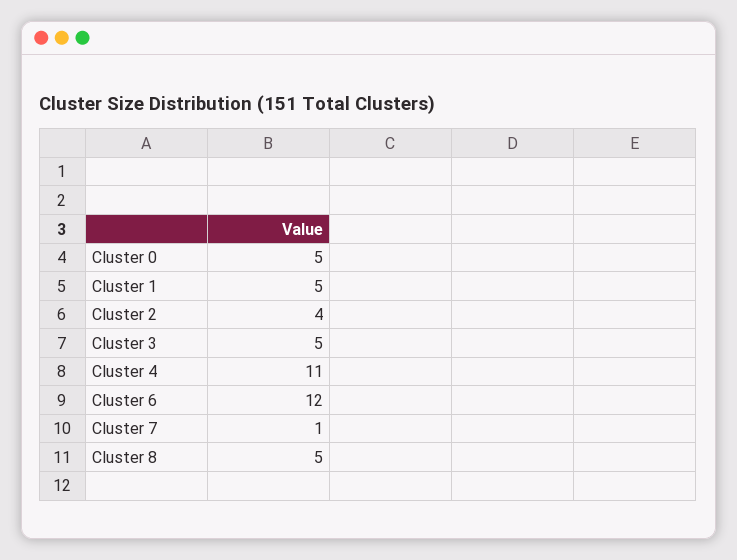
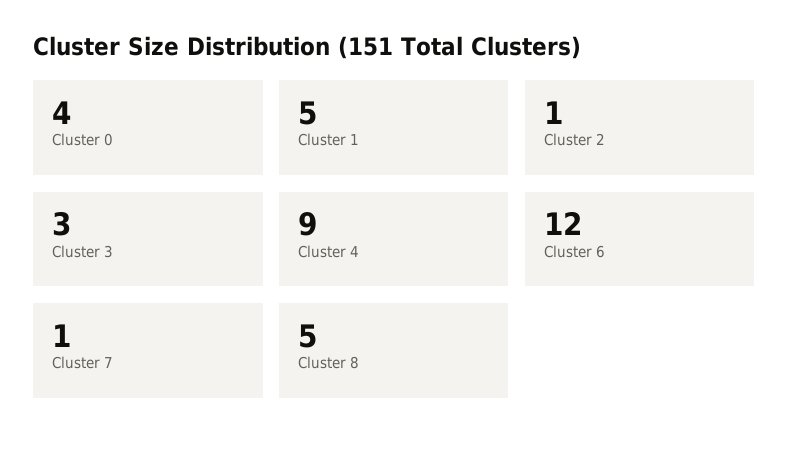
Cluster 0: 5 -> 4
Cluster 2: 4 -> 1
Cluster 3: 5 -> 3
Cluster 4: 11 -> 9

